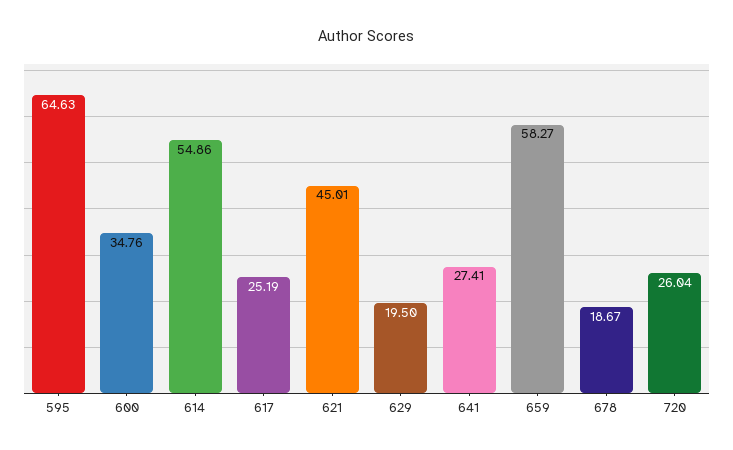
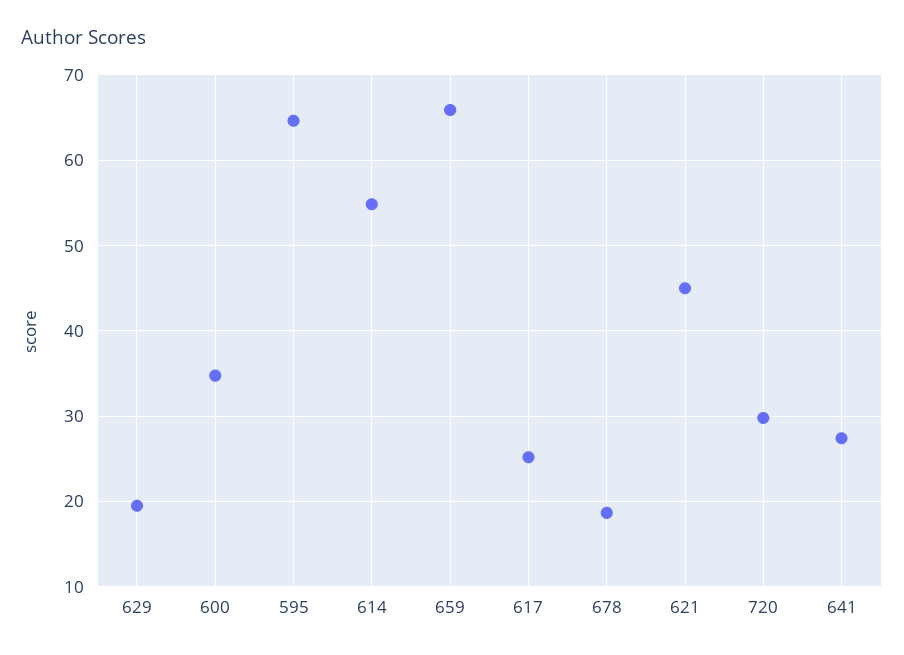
659: 58.27 -> 66
720: 26.04 -> 30

